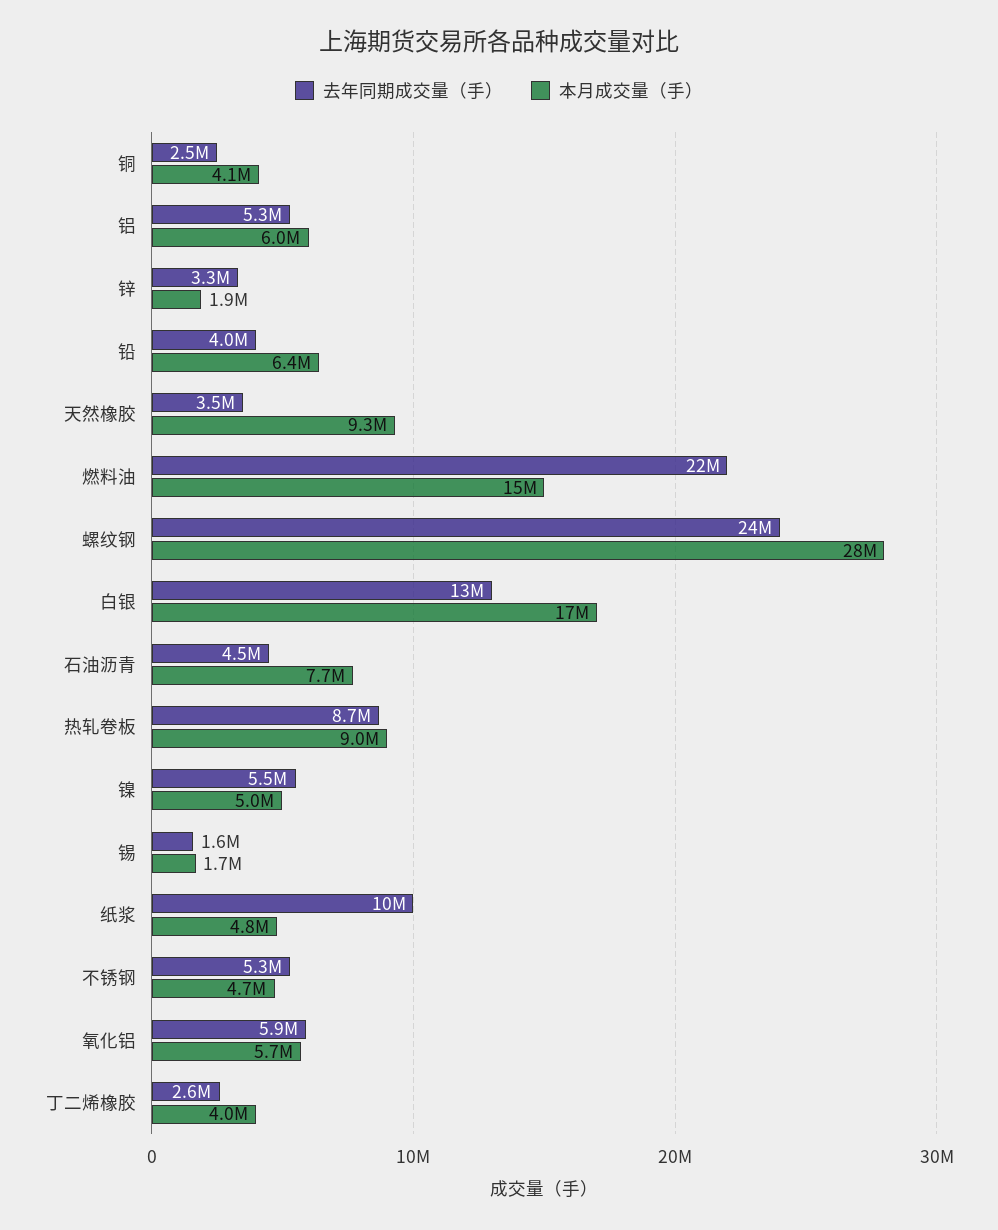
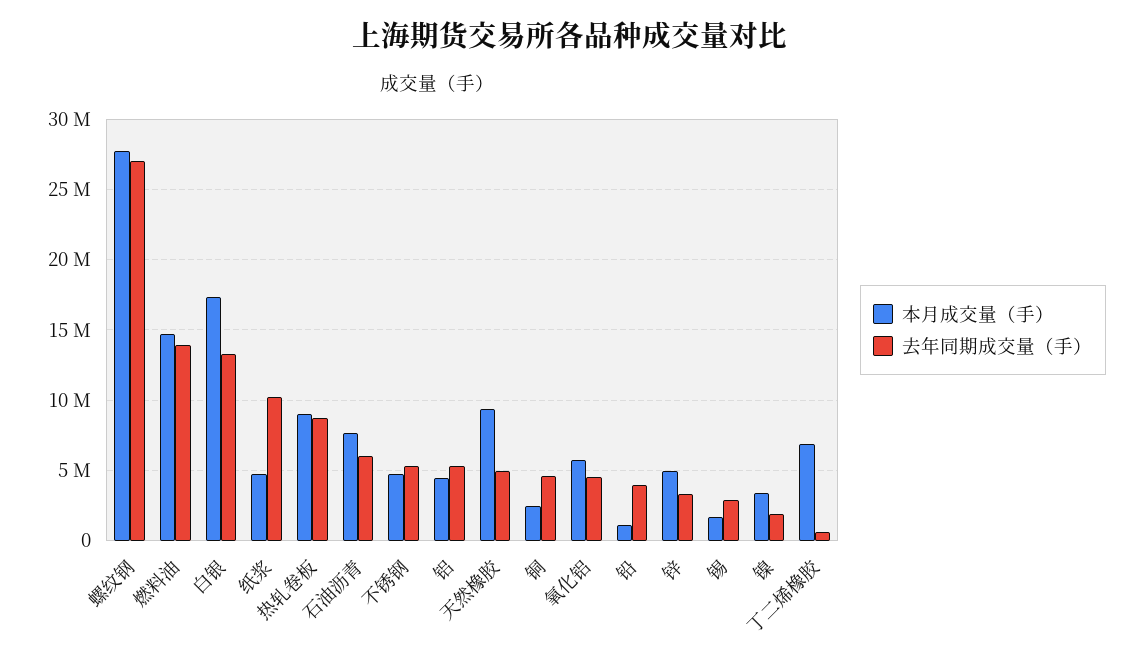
去年同期成交量（手）, 铜: 2500000 -> 4500000
本月成交量（手）, 铜: 4100000 -> 2500000
本月成交量（手）, 铝: 6000000 -> 4500000
本月成交量（手）, 锌: 1900000 -> 5000000
本月成交量（手）, 铅: 6400000 -> 1000000
去年同期成交量（手）, 天然橡胶: 3500000 -> 5000000
去年同期成交量（手）, 燃料油: 22000000 -> 14000000
去年同期成交量（手）, 螺纹钢: 24000000 -> 27000000
去年同期成交量（手）, 石油沥青: 4500000 -> 6000000
去年同期成交量（手）, 镍: 5500000 -> 2000000
本月成交量（手）, 镍: 5000000 -> 3500000
去年同期成交量（手）, 锡: 1600000 -> 3000000
去年同期成交量（手）, 氧化铝: 5900000 -> 4500000
去年同期成交量（手）, 丁二烯橡胶: 2600000 -> 500000
本月成交量（手）, 丁二烯橡胶: 4000000 -> 7000000

